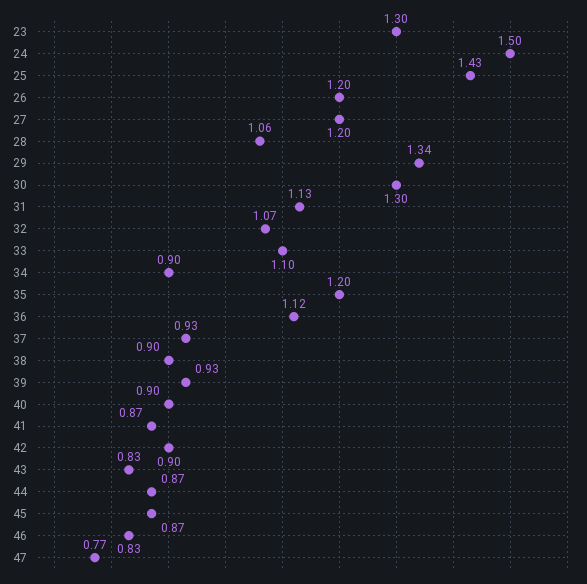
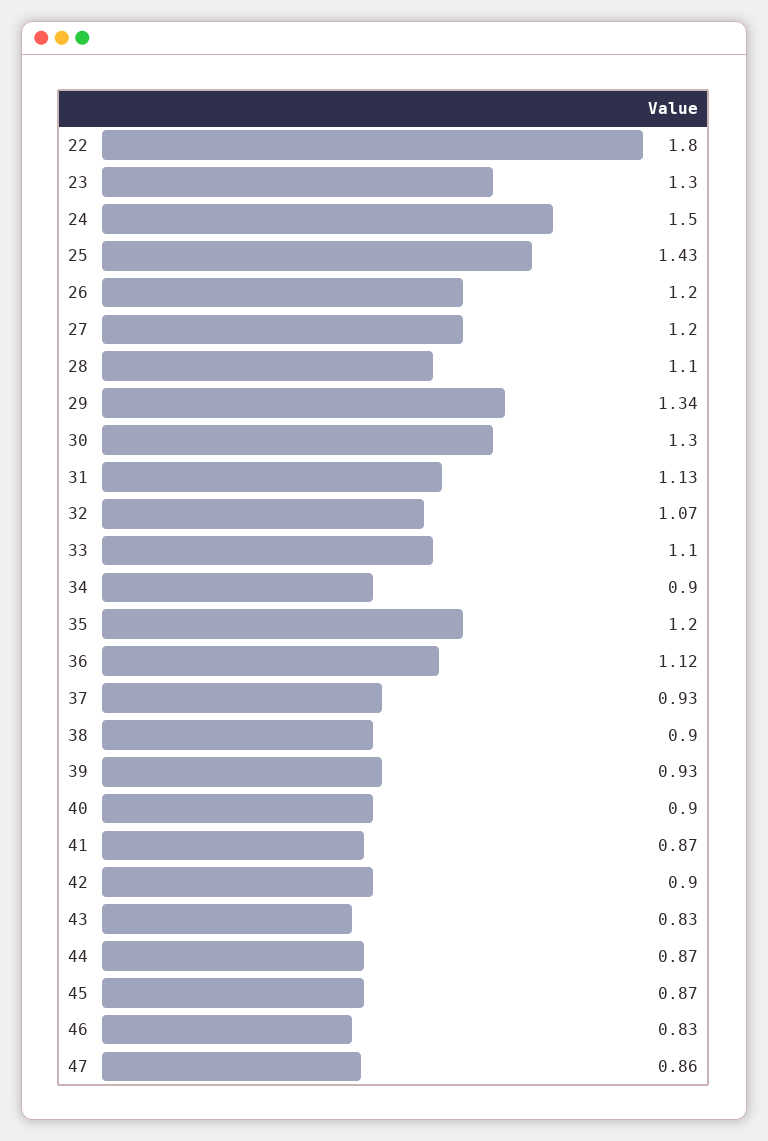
28: 1.06 -> 1.1
47: 0.77 -> 0.86
22: none -> 1.8

